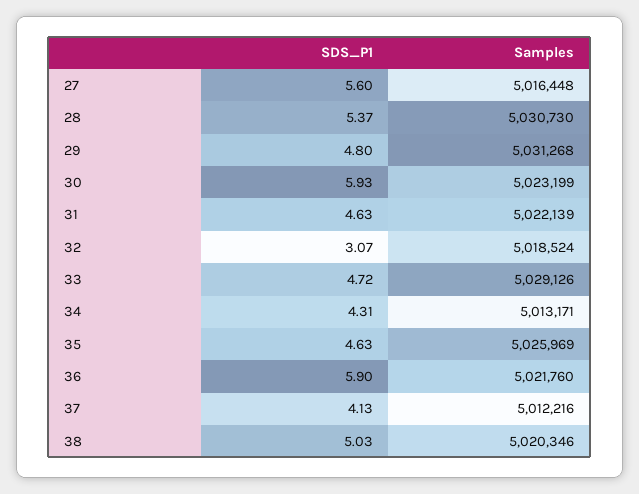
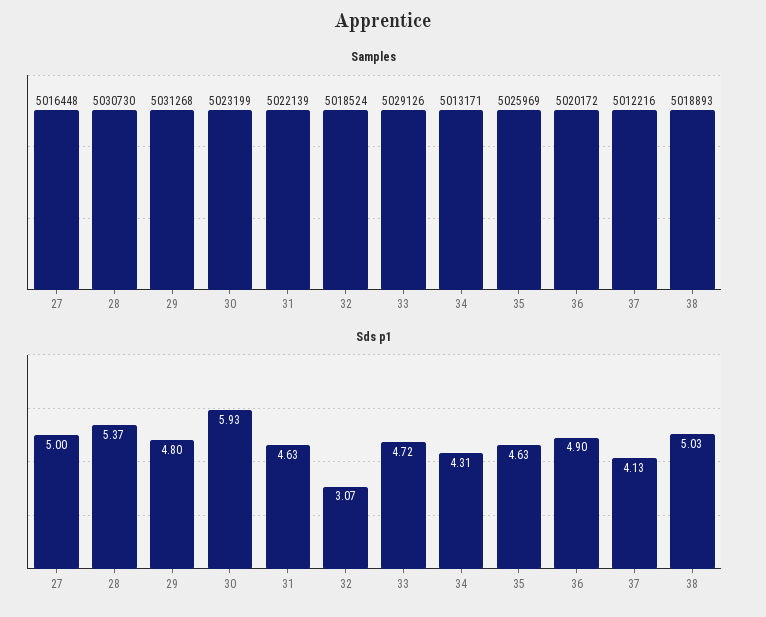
SDS_P1, 27: 5.6 -> 5
SDS_P1, 36: 5.9 -> 4.9
Samples, 36: 5021760 -> 5020172
Samples, 38: 5020346 -> 5018893

